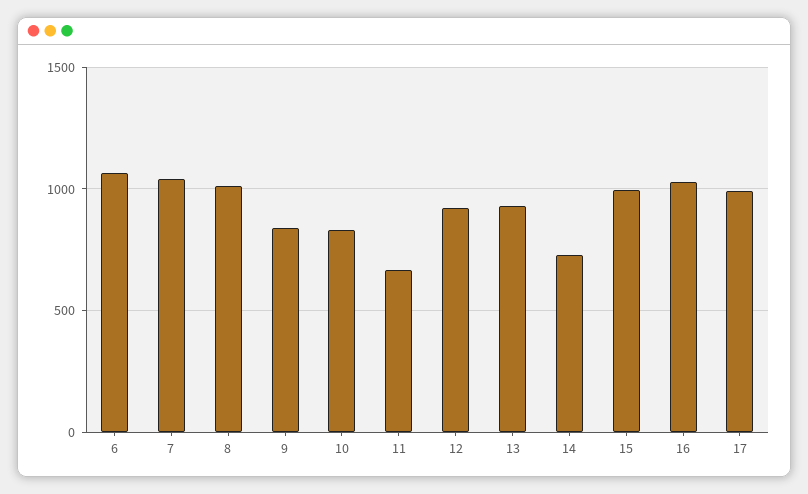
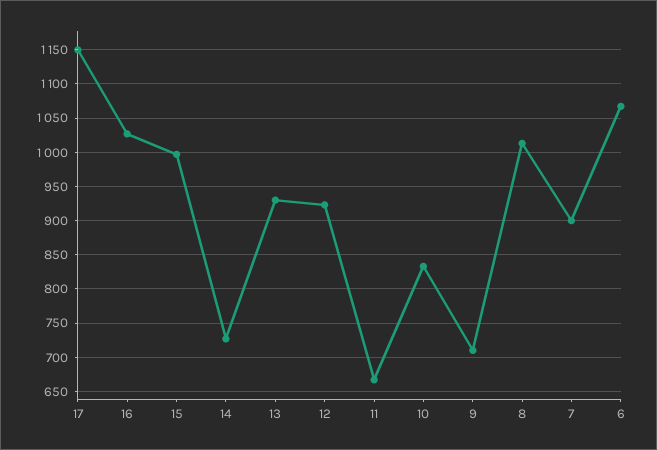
7: 1050 -> 900
9: 850 -> 710
17: 1000 -> 1150

